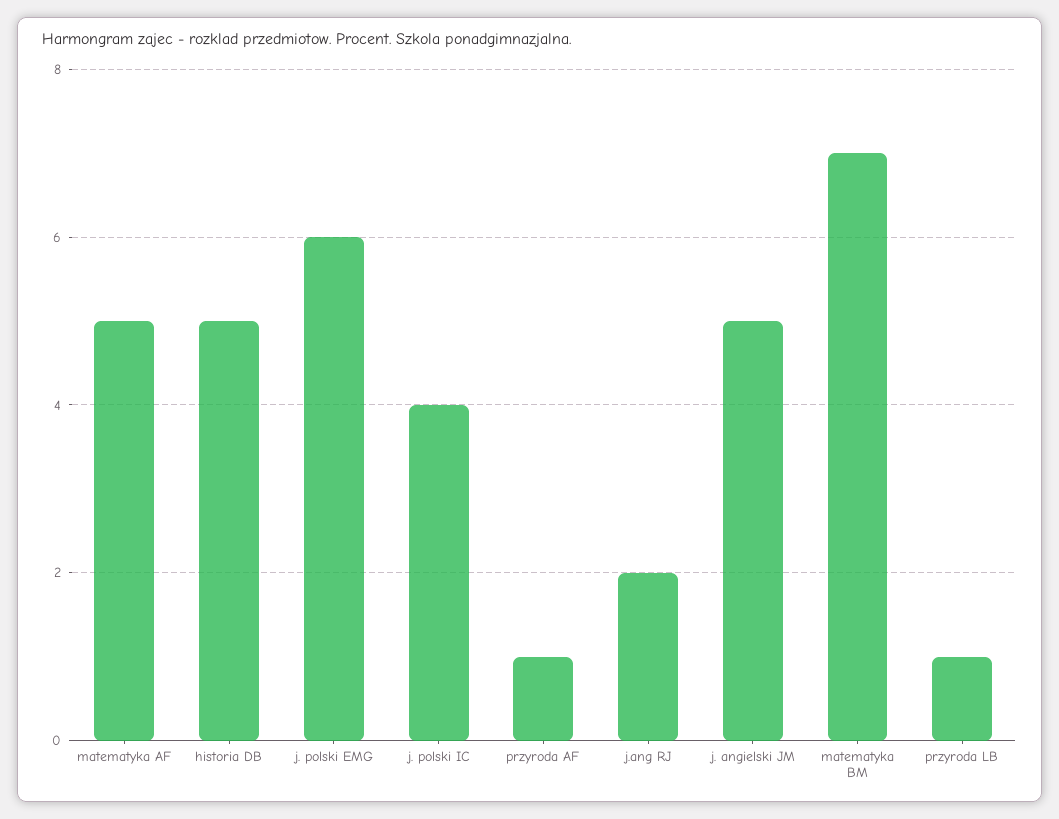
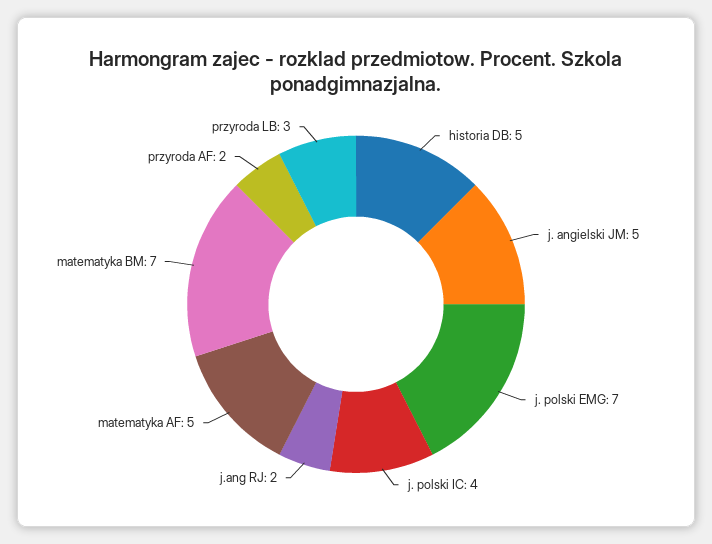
j. polski EMG: 6 -> 7
przyroda AF: 1 -> 2
przyroda LB: 1 -> 3

